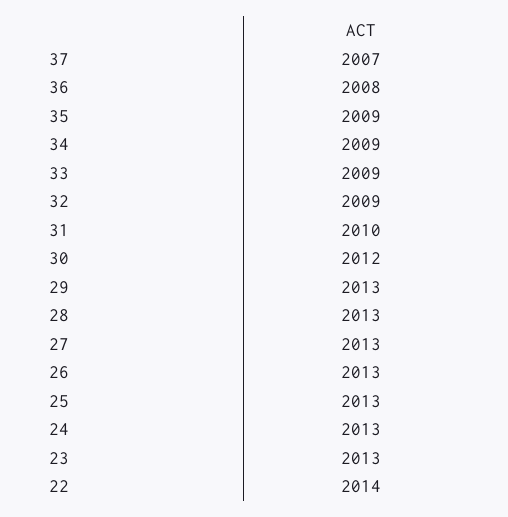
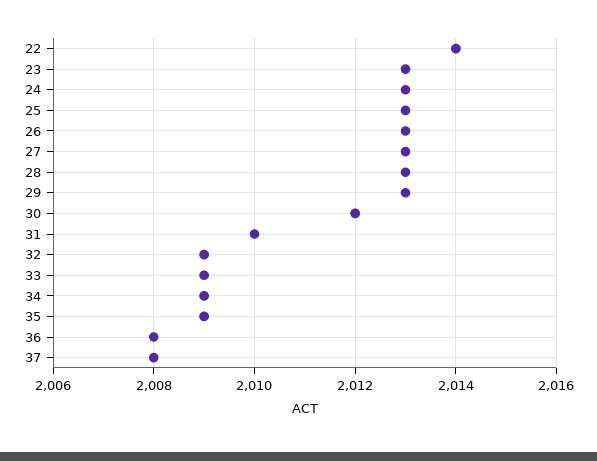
37: 2007 -> 2008

